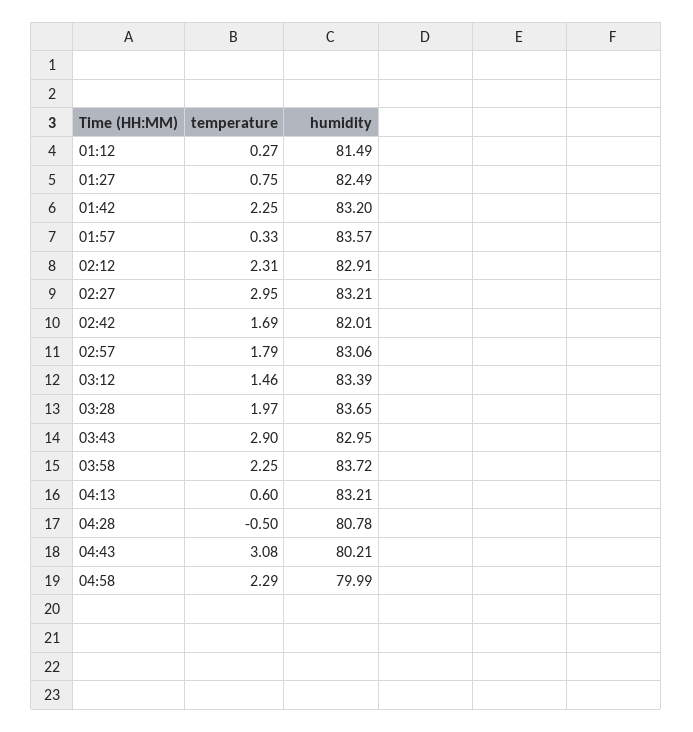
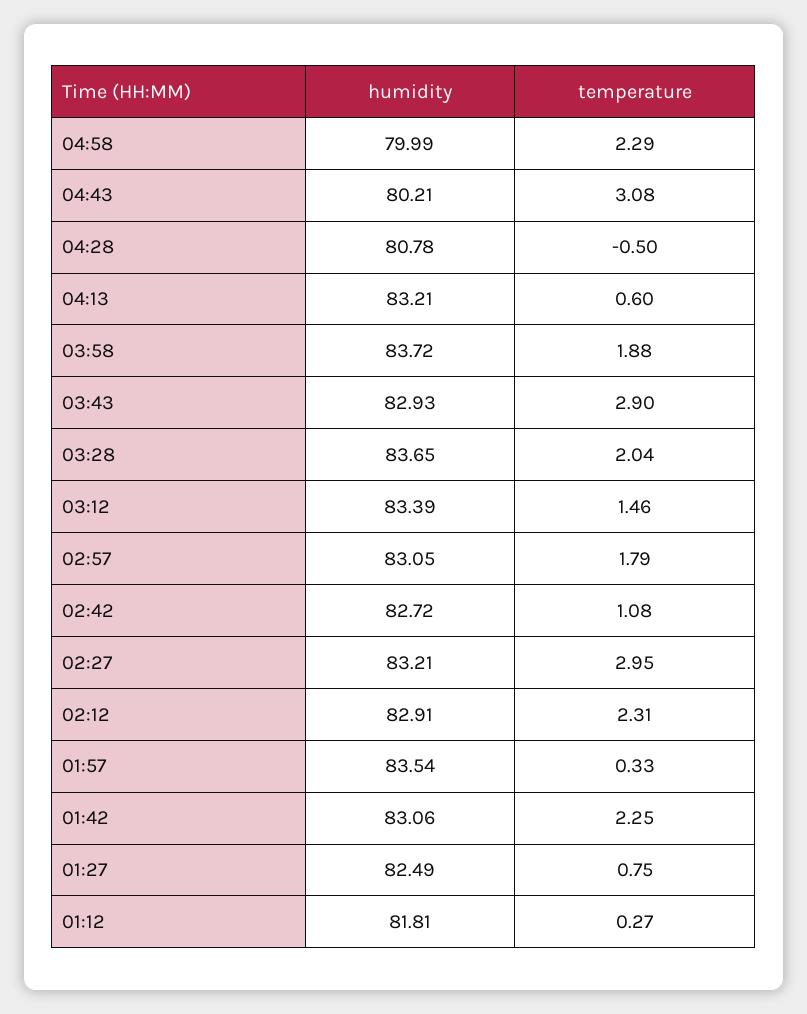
humidity, 01:12: 81.49 -> 81.81
humidity, 01:42: 83.2 -> 83.06
humidity, 01:57: 83.57 -> 83.54
temperature, 02:42: 1.69 -> 1.08
humidity, 02:42: 82.01 -> 82.72
humidity, 02:57: 83.06 -> 83.05
temperature, 03:28: 1.97 -> 2.04
humidity, 03:43: 82.95 -> 82.93
temperature, 03:58: 2.25 -> 1.88

